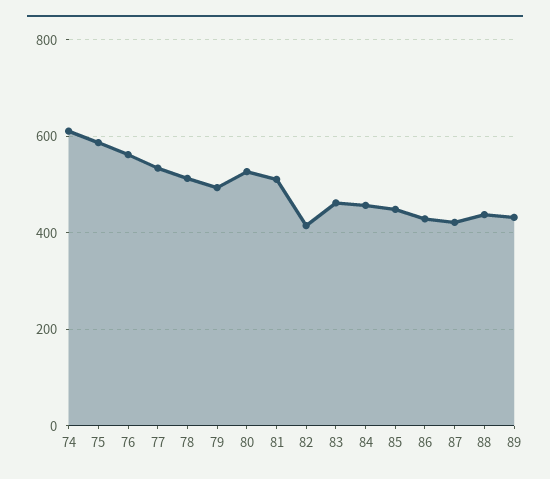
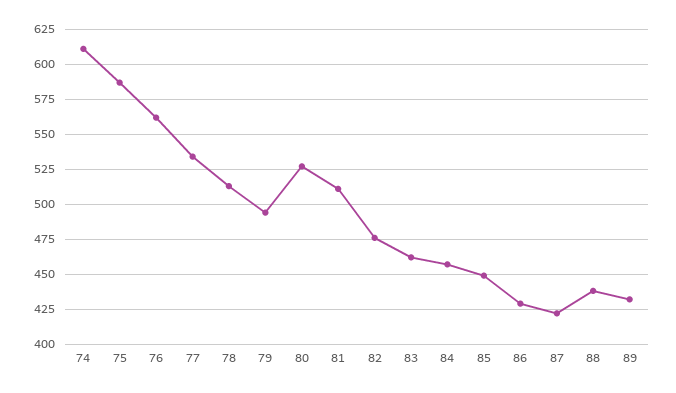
82: 420 -> 475

